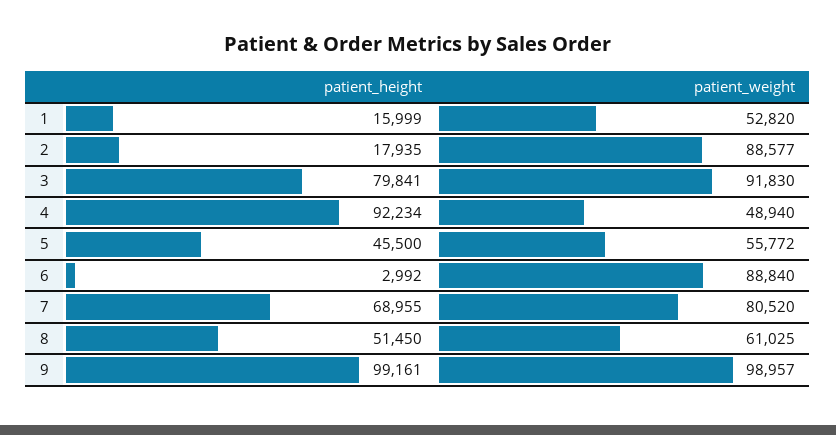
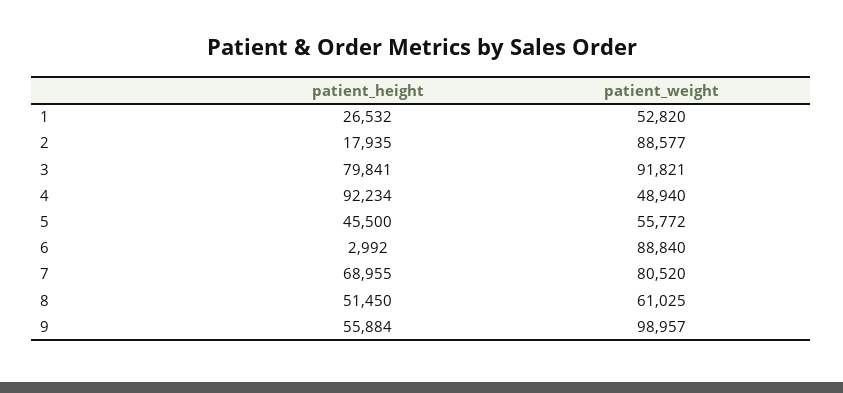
patient_height, 1: 15999 -> 26532
patient_weight, 3: 91830 -> 91821
patient_height, 9: 99161 -> 55884

